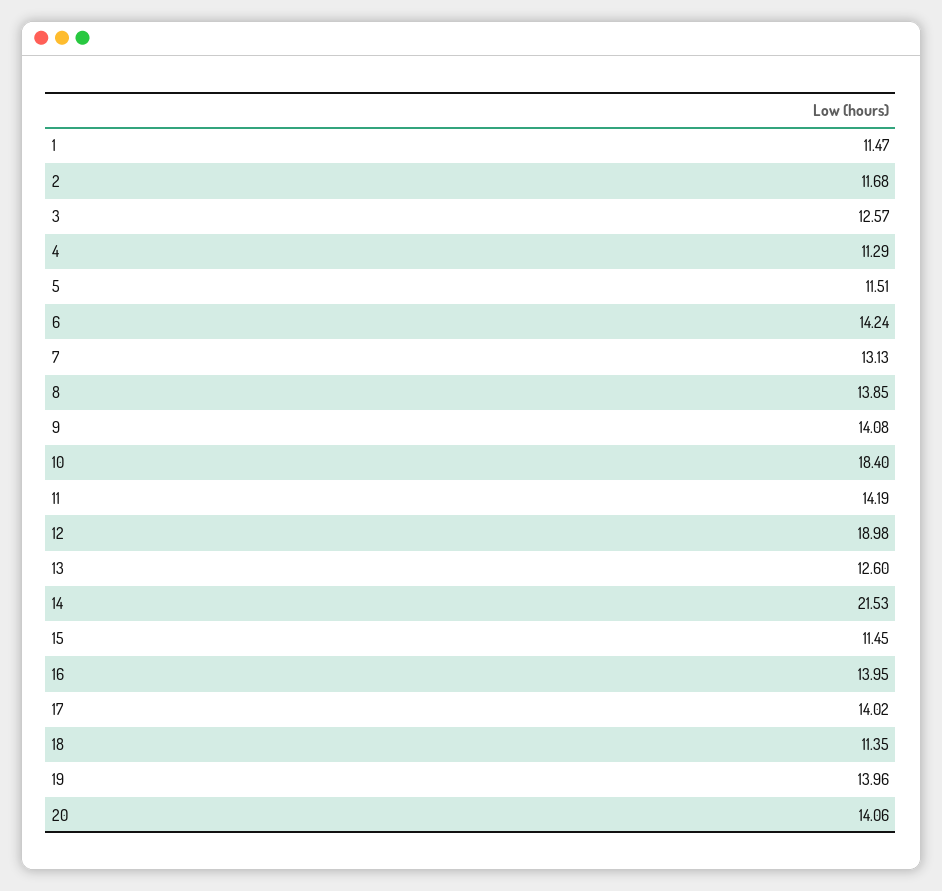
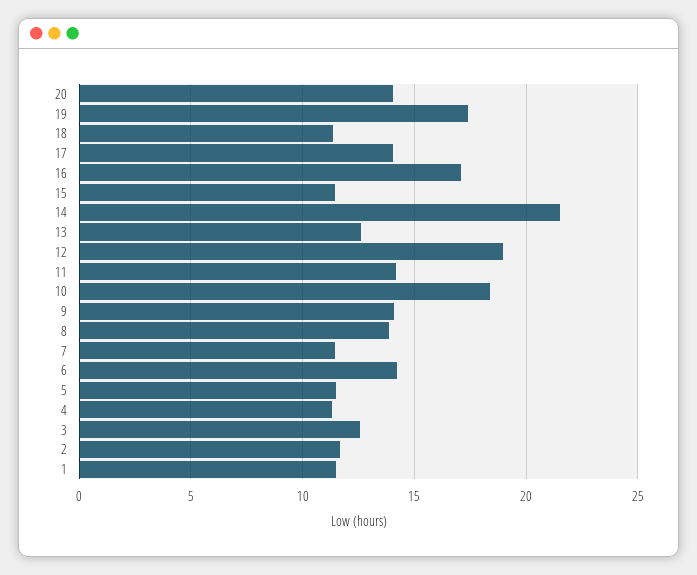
7: 13.13 -> 11.5
16: 13.95 -> 17
19: 13.96 -> 17.5

